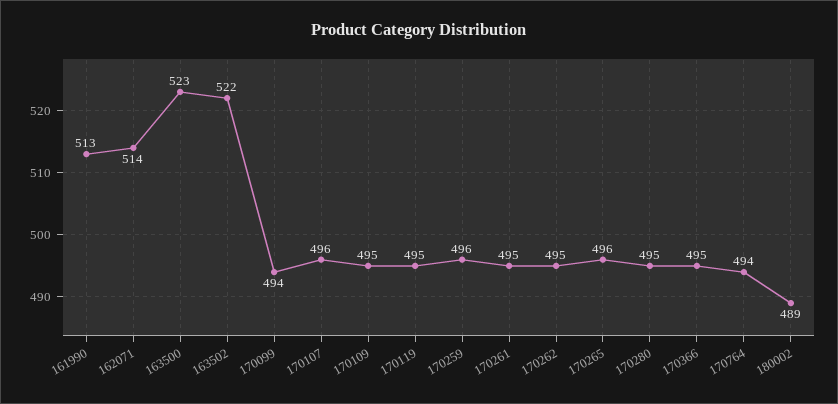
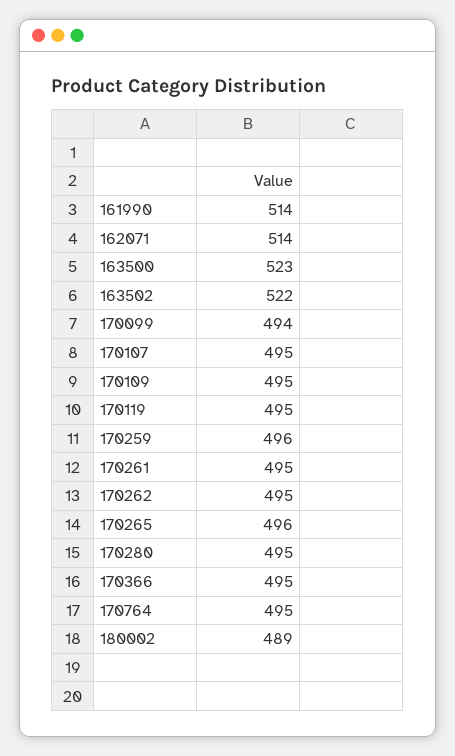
161990: 513 -> 514
170107: 496 -> 495
170764: 494 -> 495

